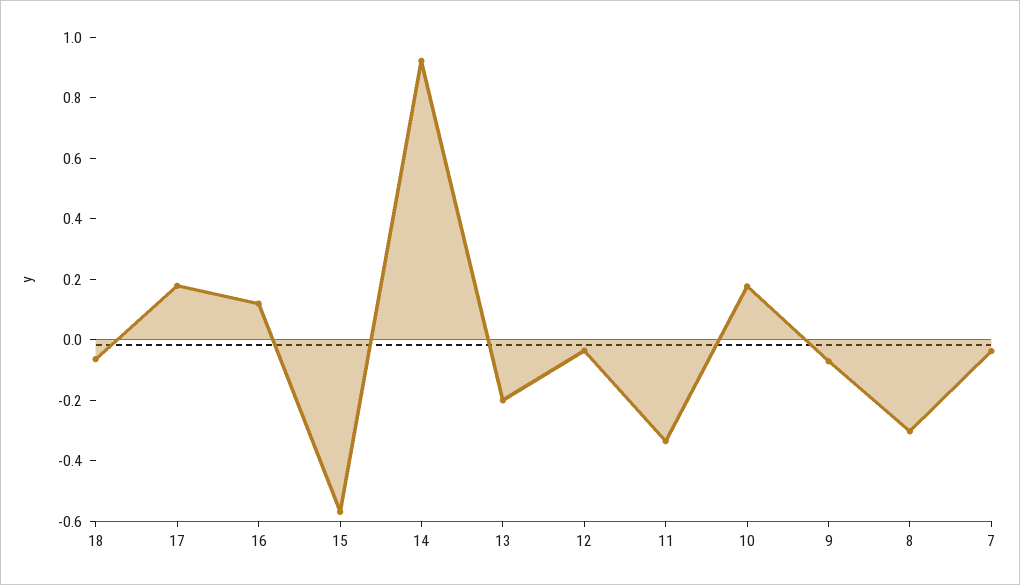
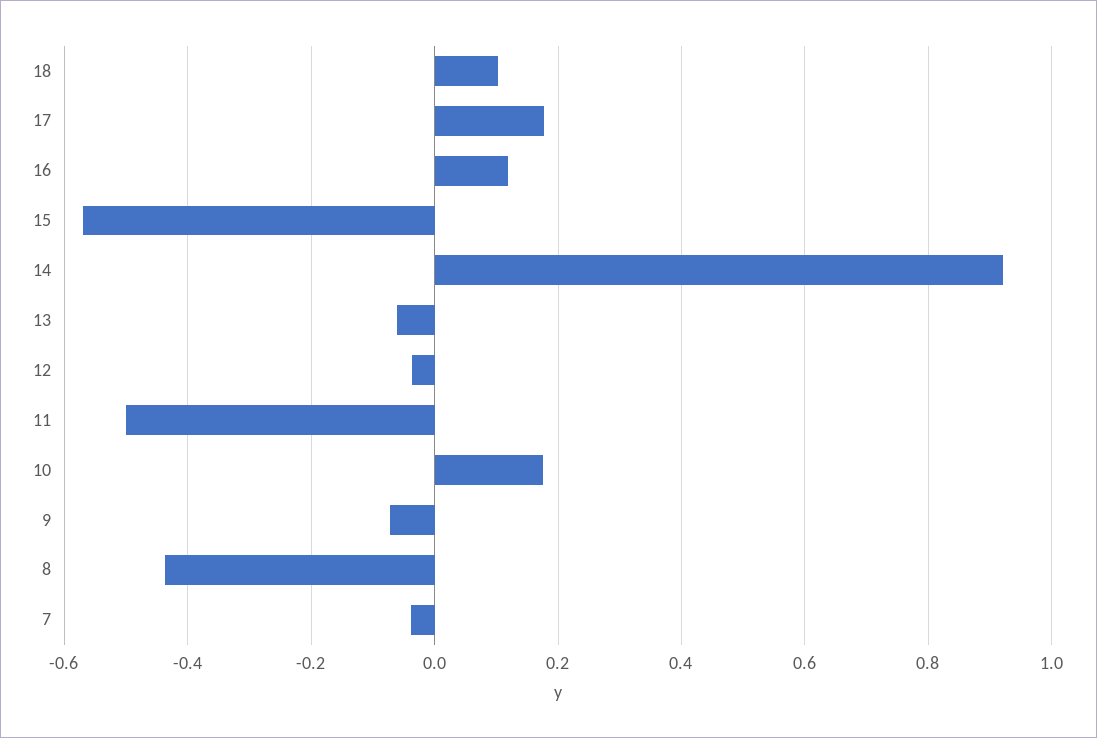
18: -0.05 -> 0.1
13: -0.2 -> -0.06
11: -0.35 -> -0.5
8: -0.3 -> -0.44

